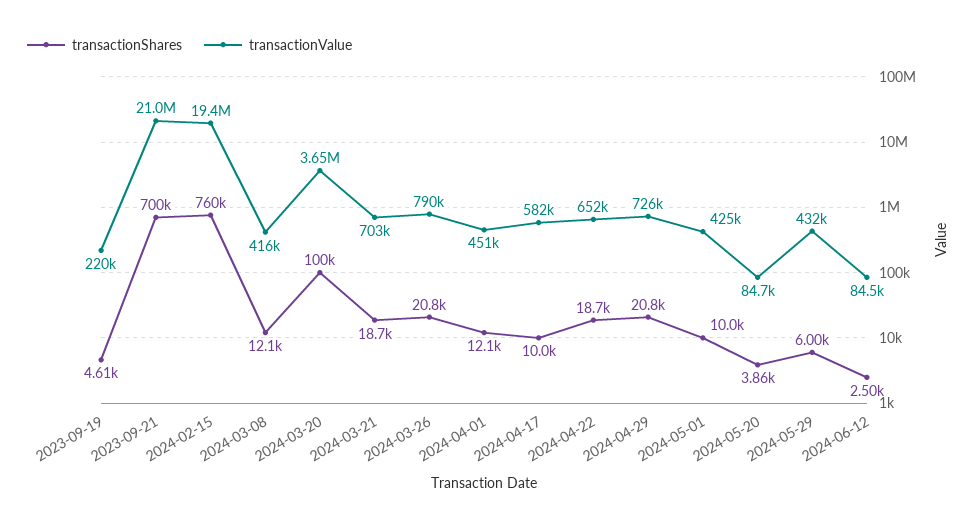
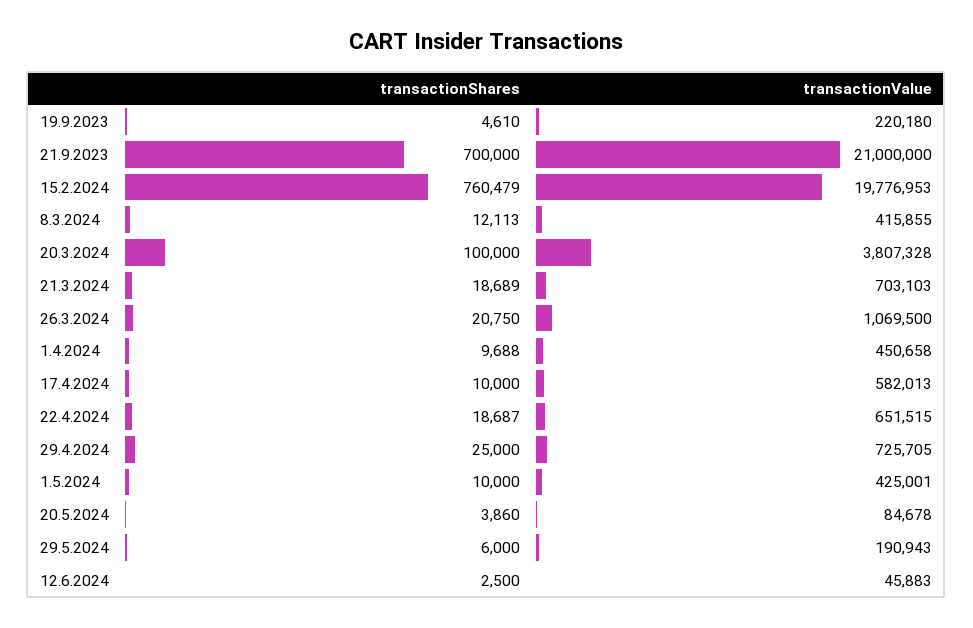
transactionValue, 2024-02-15: 19400000 -> 19776953
transactionValue, 2024-03-20: 3650000 -> 3807328
transactionValue, 2024-03-26: 790000 -> 1069500
transactionShares, 2024-04-01: 12100 -> 9688
transactionShares, 2024-04-29: 20800 -> 25000
transactionValue, 2024-05-29: 432000 -> 190943
transactionValue, 2024-06-12: 84500 -> 45883

